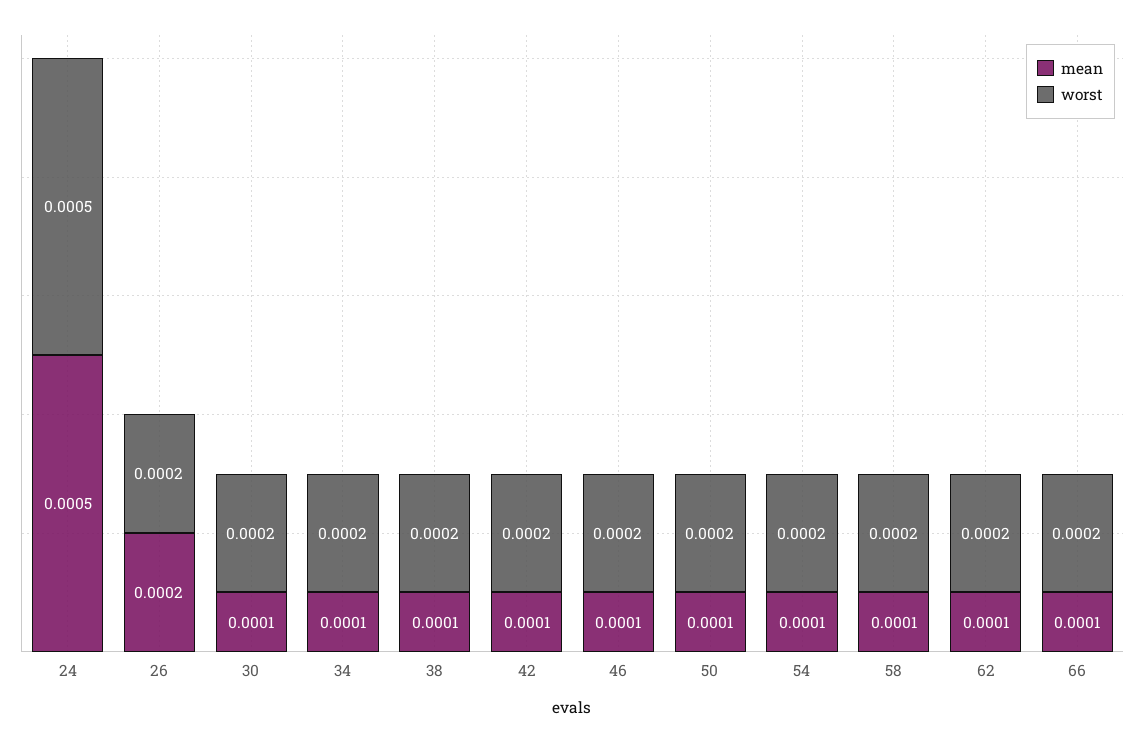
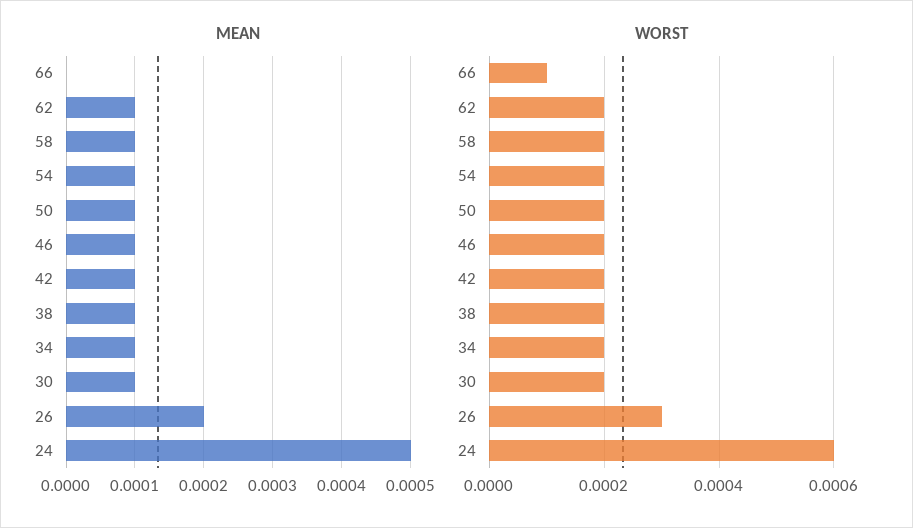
worst, 24: 0.0005 -> 0.0006
worst, 26: 0.0002 -> 0.0003
mean, 66: 0.0001 -> 0
worst, 66: 0.0002 -> 0.0001

